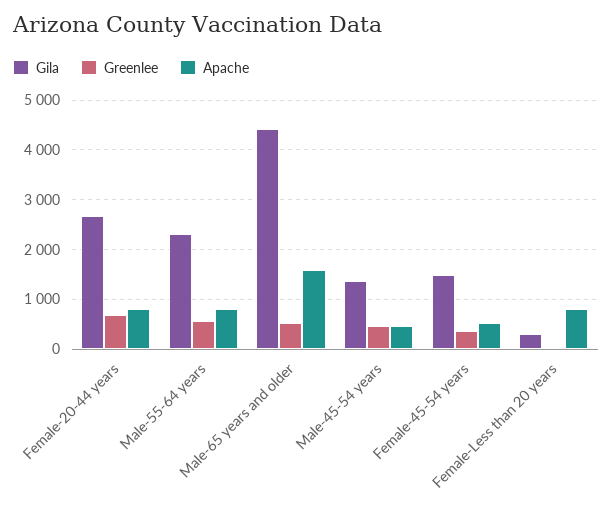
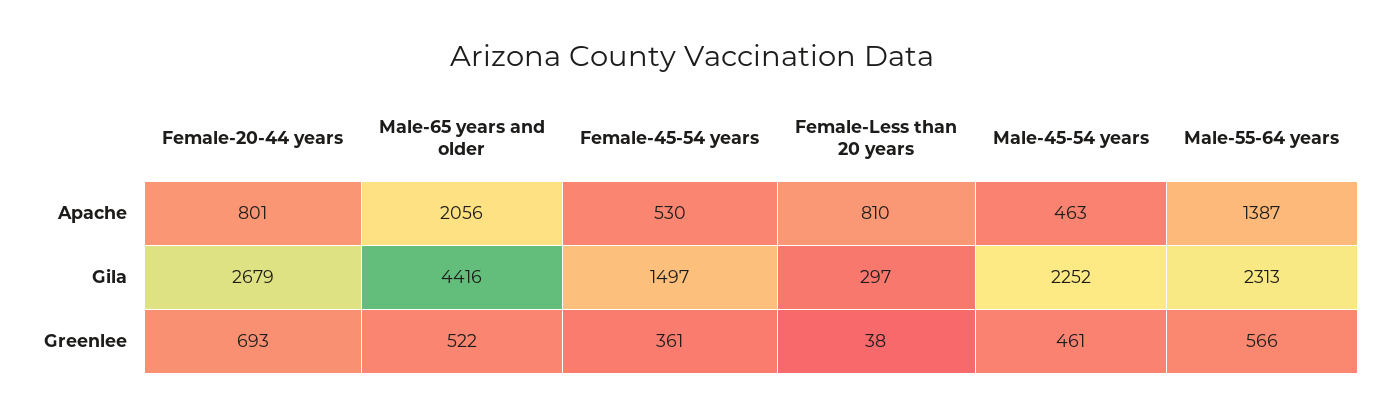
Apache, Male-55-64 years: 800 -> 1387
Apache, Male-65 years and older: 1600 -> 2056
Gila, Male-45-54 years: 1400 -> 2252

